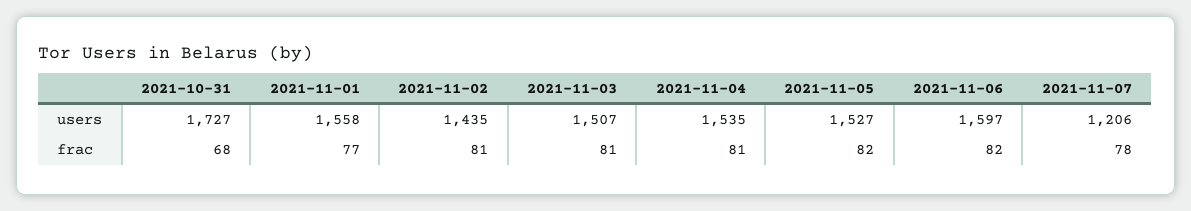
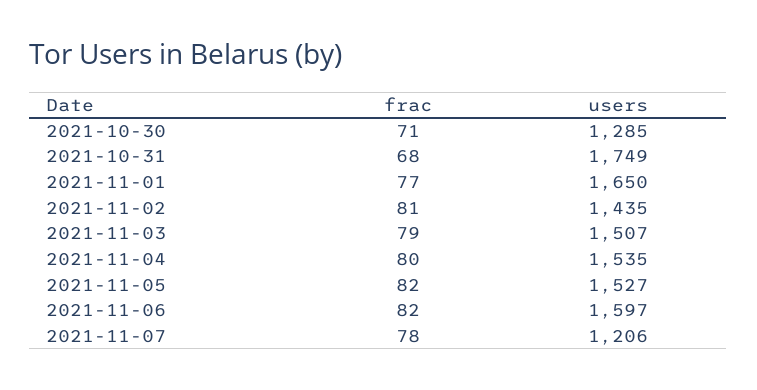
2021-10-31, users: 1727 -> 1749
2021-11-01, users: 1558 -> 1650
2021-11-03, frac: 81 -> 79
2021-11-04, frac: 81 -> 80
2021-10-30, frac: none -> 71
2021-10-30, users: none -> 1285

